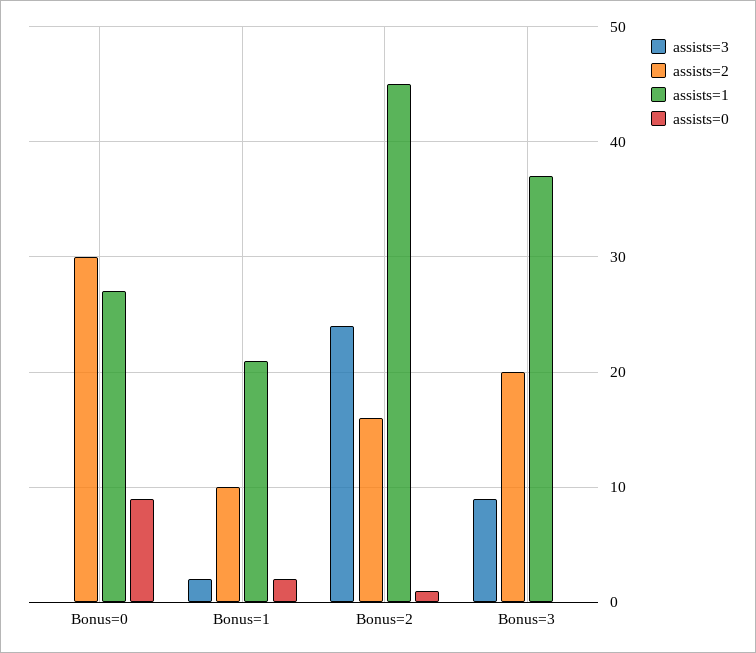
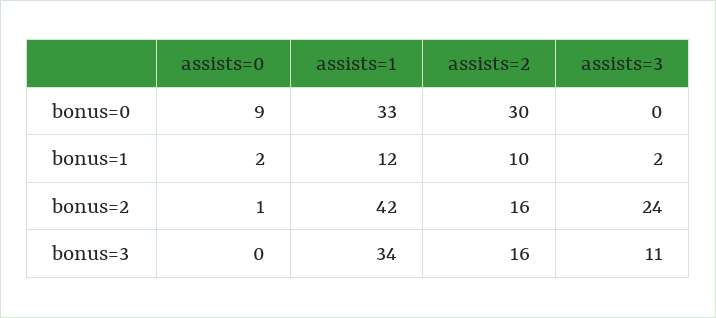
assists=1, Bonus=0: 27 -> 33
assists=1, Bonus=1: 21 -> 12
assists=1, Bonus=2: 45 -> 42
assists=3, Bonus=3: 9 -> 11
assists=2, Bonus=3: 20 -> 16
assists=1, Bonus=3: 37 -> 34

